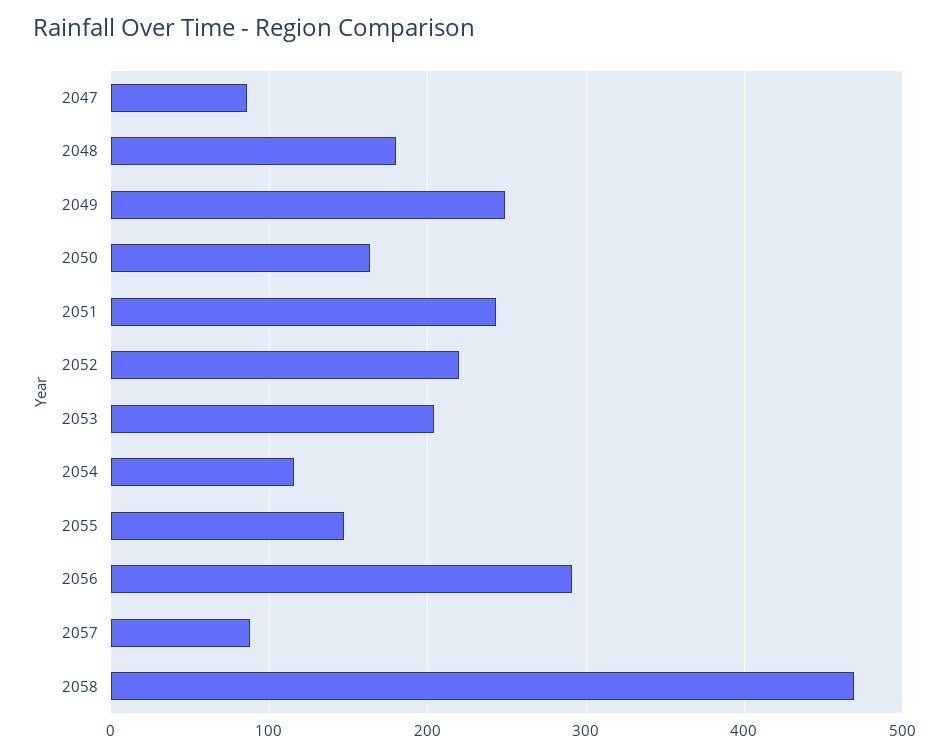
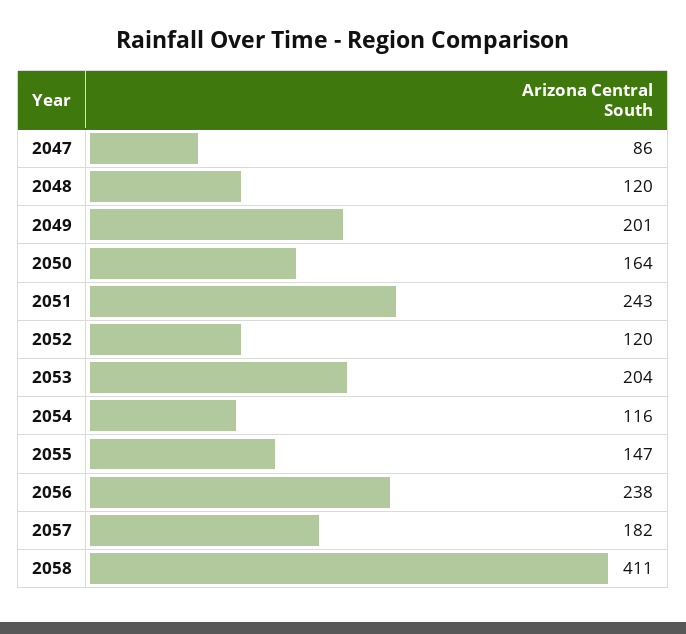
2048: 180 -> 120
2049: 250 -> 201
2052: 220 -> 120
2056: 290 -> 238
2057: 90 -> 182
2058: 470 -> 411

